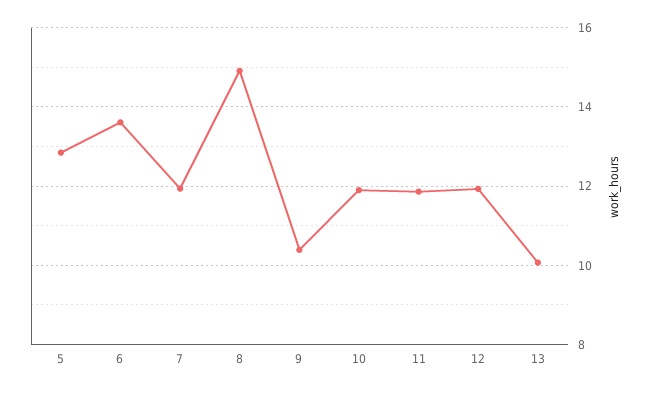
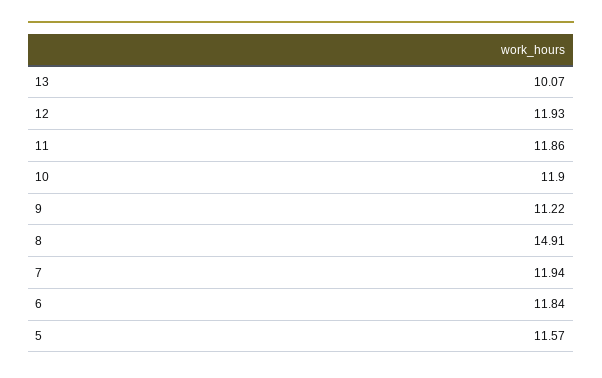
5: 12.8 -> 11.57
6: 13.6 -> 11.84
9: 10.4 -> 11.22

